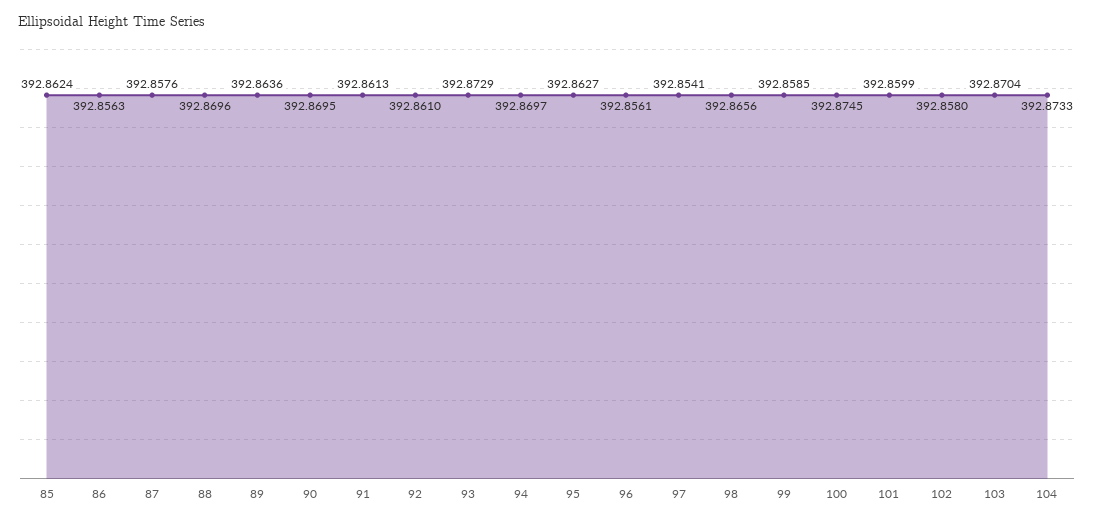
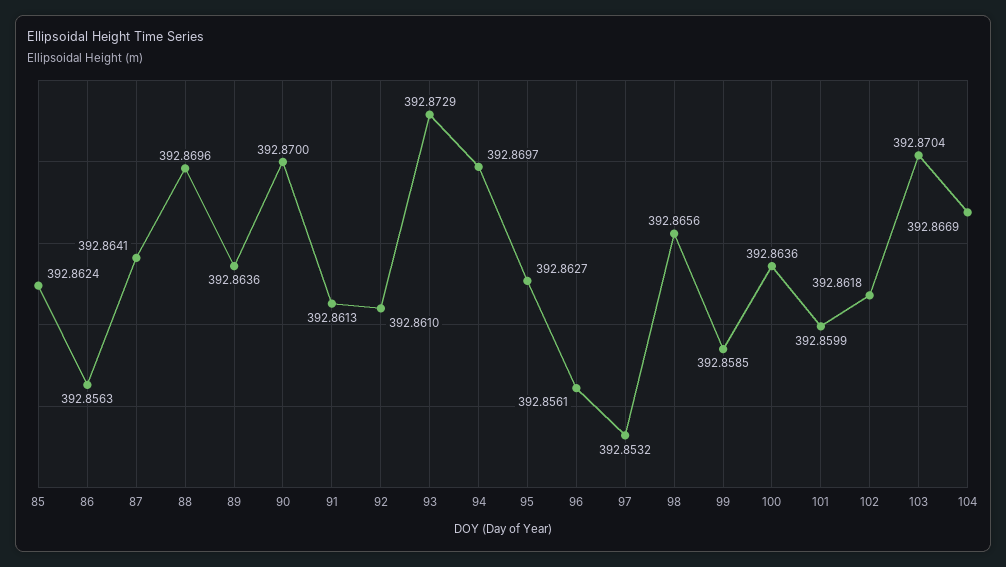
87: 392.8576 -> 392.8641
90: 392.8695 -> 392.87
97: 392.8541 -> 392.8532
100: 392.8745 -> 392.8636
102: 392.858 -> 392.8618
104: 392.8733 -> 392.8669

